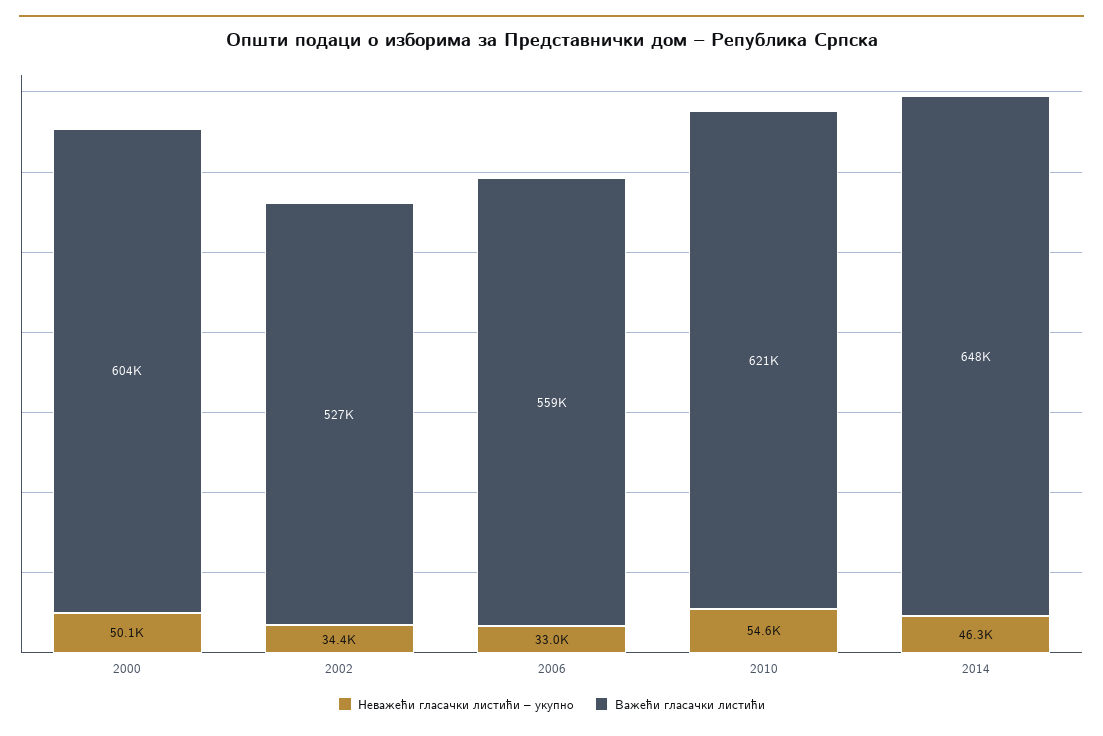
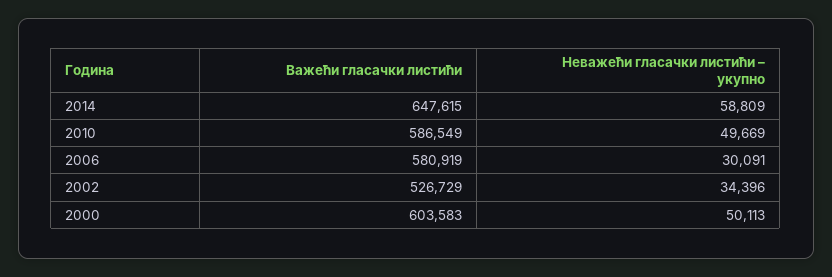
Неважећи гласачки листићи – укупно, 2006: 33000 -> 30091
Важећи гласачки листићи, 2006: 559000 -> 580919
Неважећи гласачки листићи – укупно, 2010: 54600 -> 49669
Важећи гласачки листићи, 2010: 621000 -> 586549
Неважећи гласачки листићи – укупно, 2014: 46300 -> 58809

